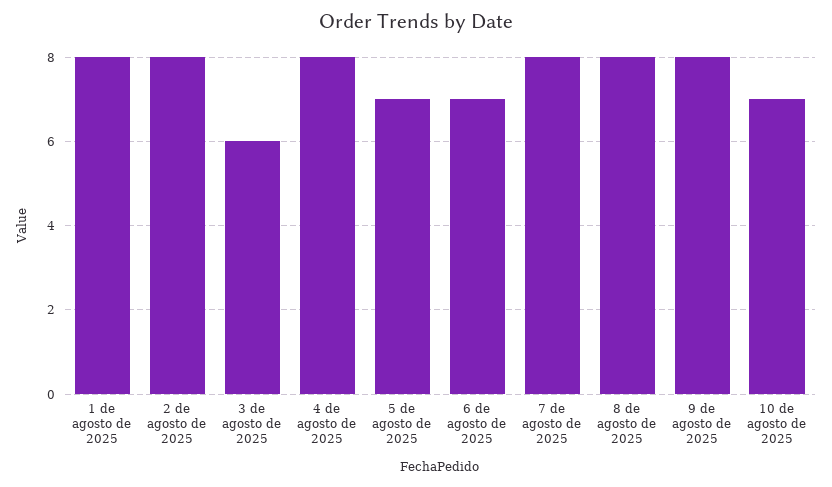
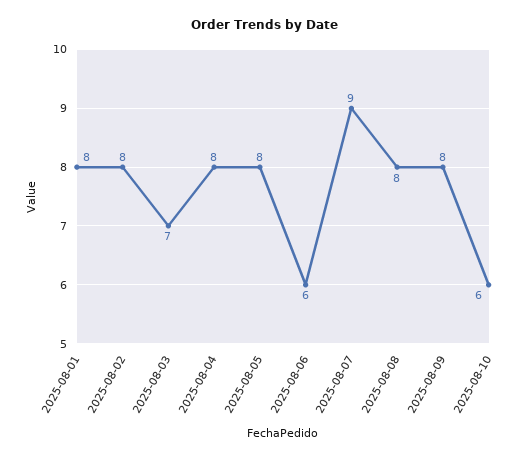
3 de agosto de 2025: 6 -> 7
5 de agosto de 2025: 7 -> 8
6 de agosto de 2025: 7 -> 6
7 de agosto de 2025: 8 -> 9
10 de agosto de 2025: 7 -> 6

